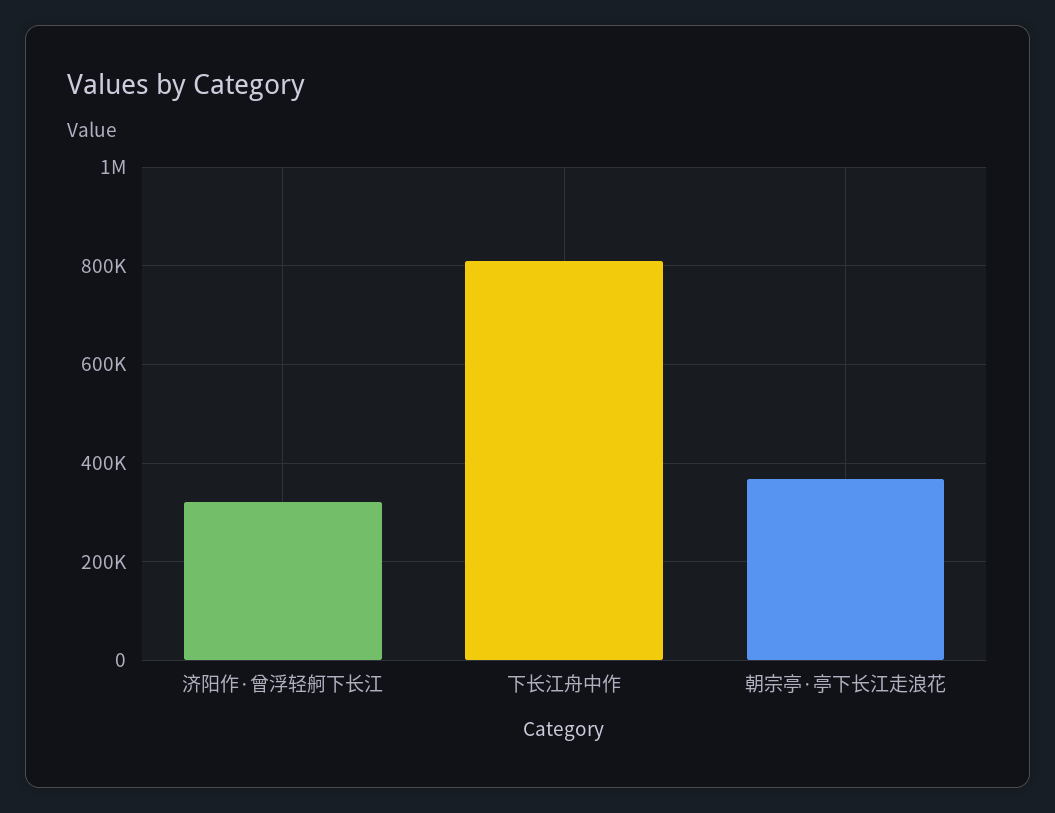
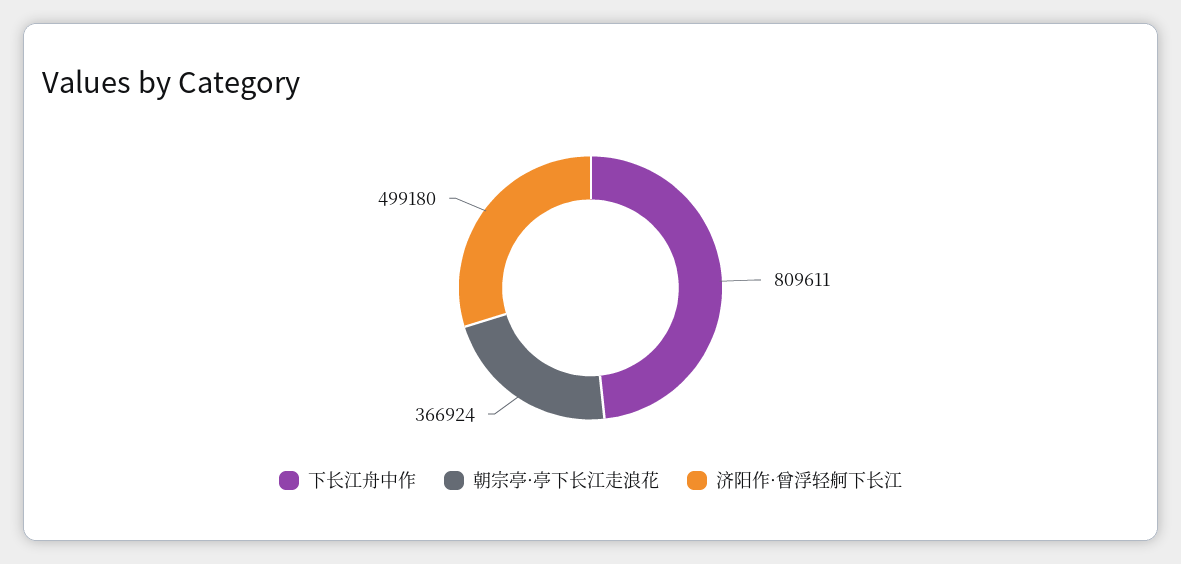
济阳作·曾浮轻舸下长江: 320000 -> 499180

